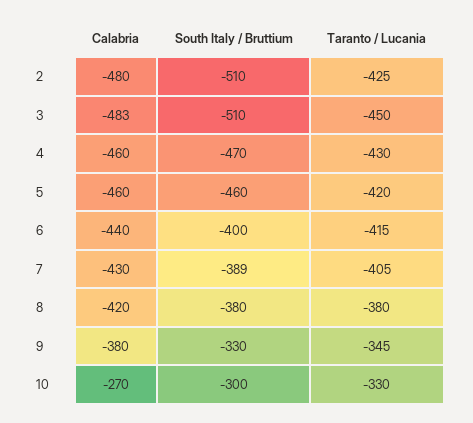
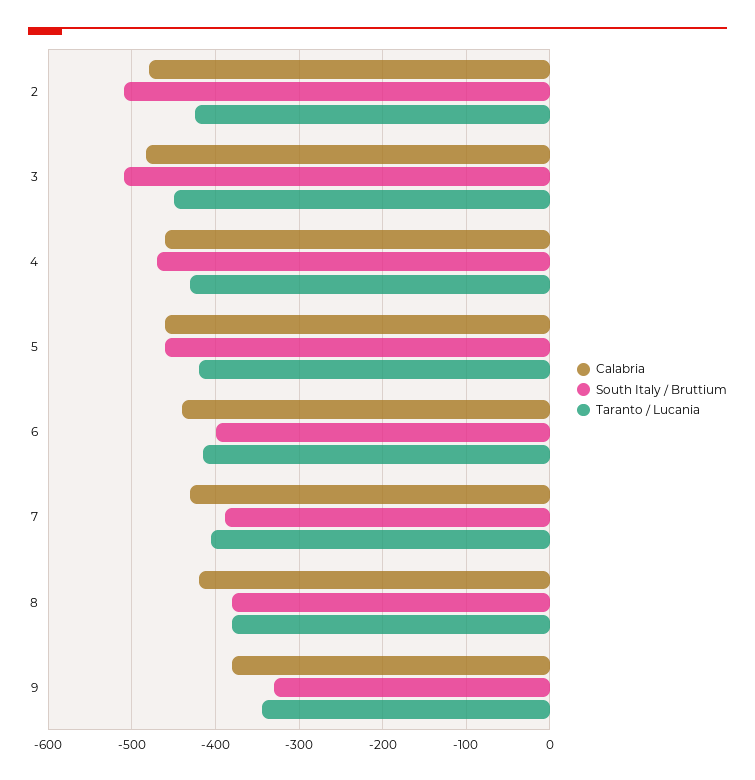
Calabria, 10: -270 -> none
South Italy / Bruttium, 10: -300 -> none
Taranto / Lucania, 10: -330 -> none

